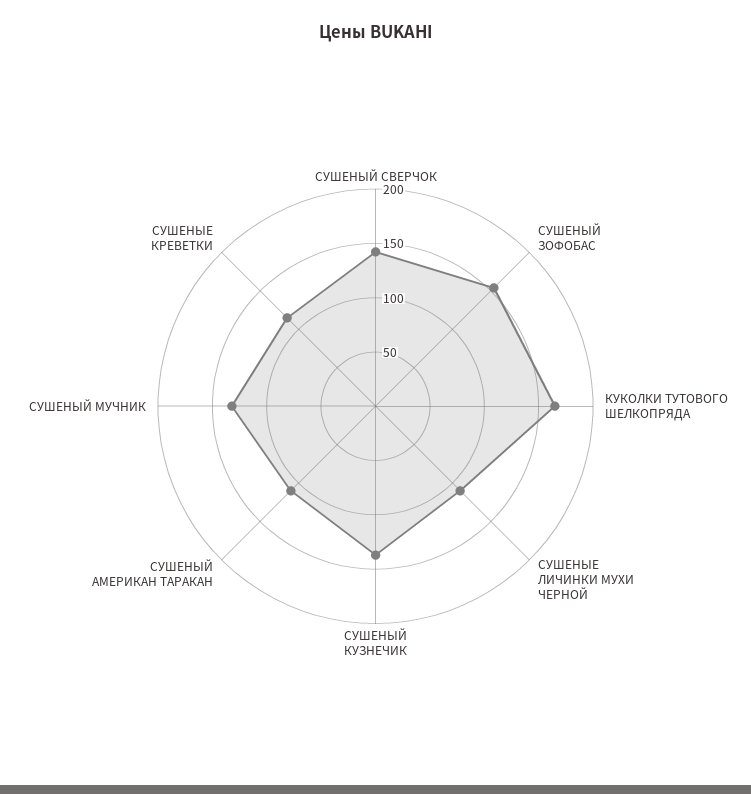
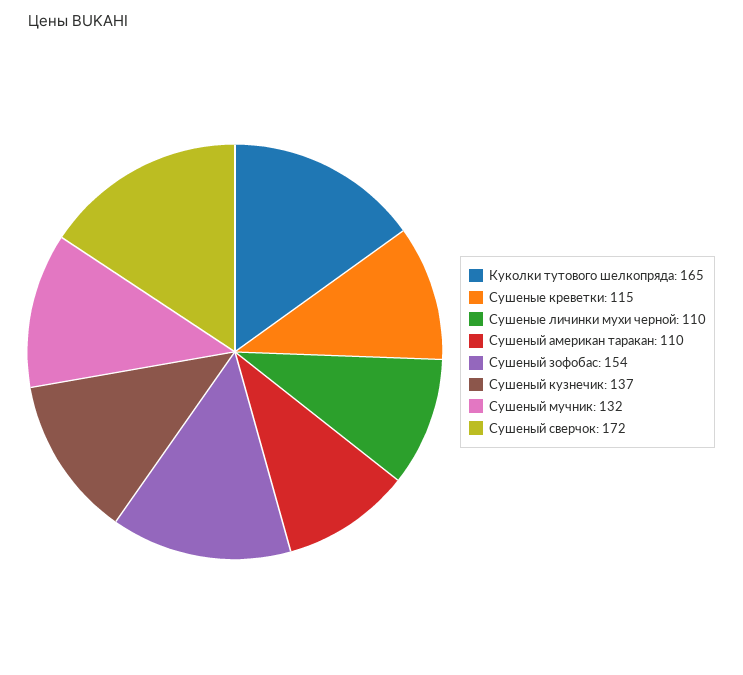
СУШЕНЫЙ СВЕРЧОК: 140 -> 172

